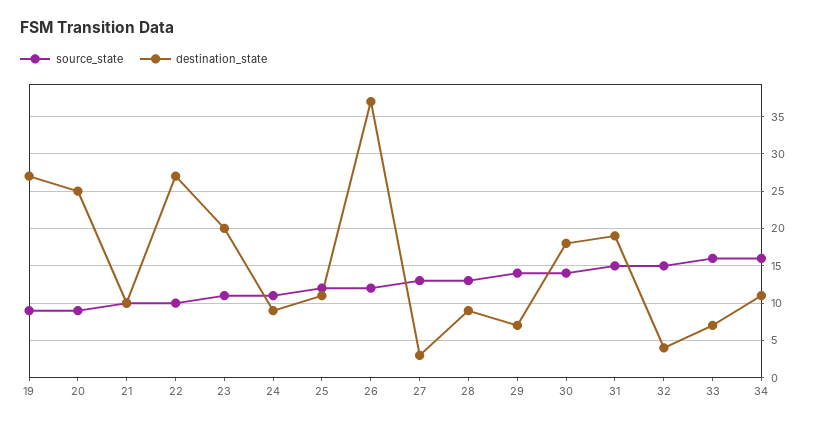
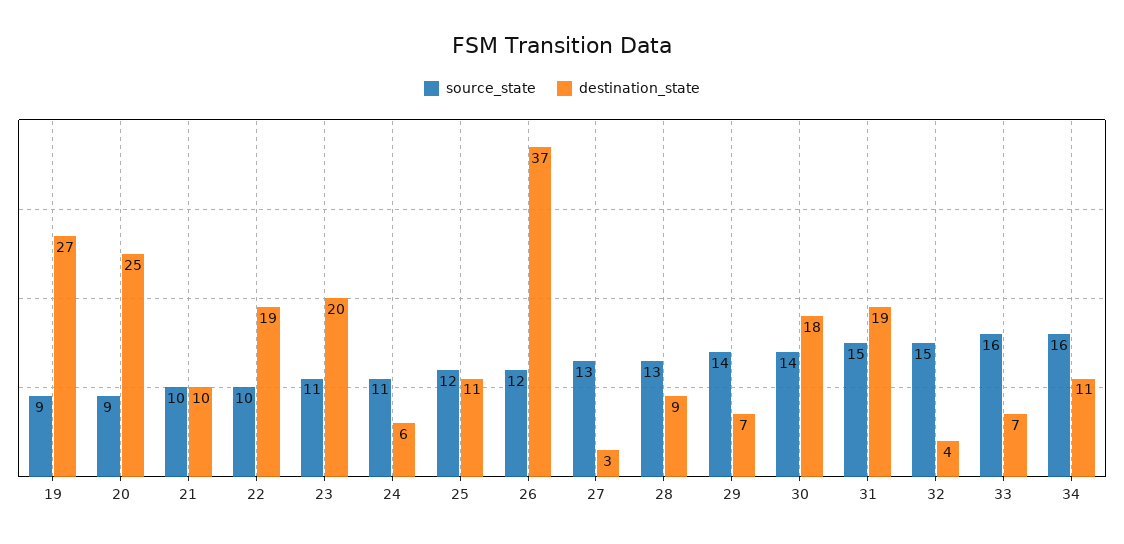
destination_state, 22: 27 -> 19
destination_state, 24: 9 -> 6

